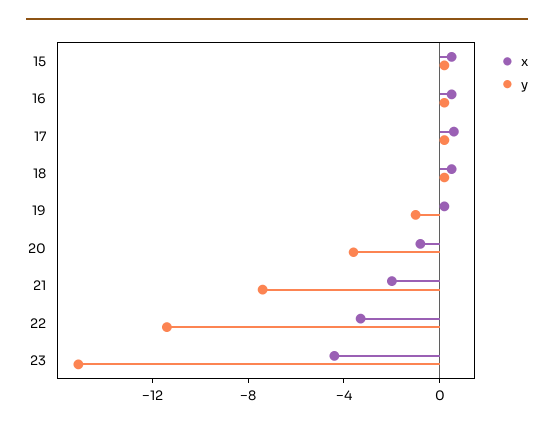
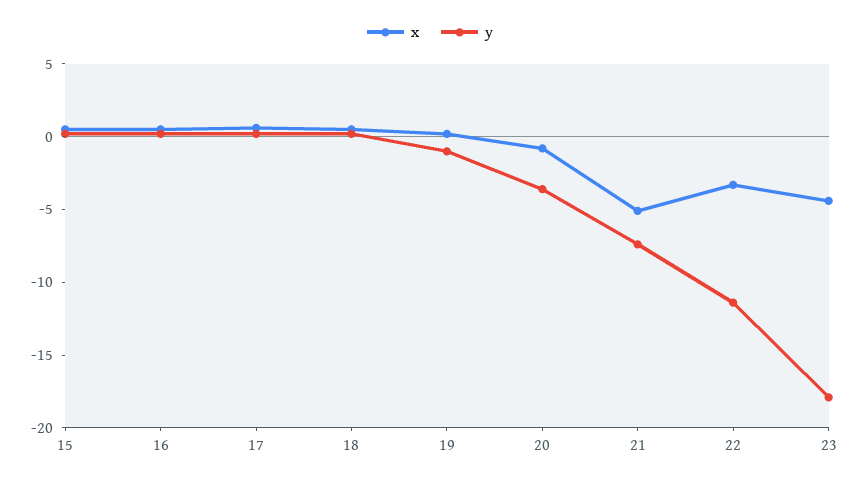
x, 21: -2 -> -5
y, 23: -15 -> -18

